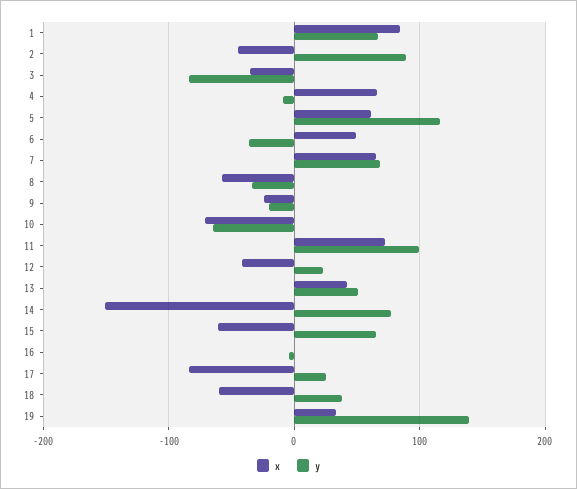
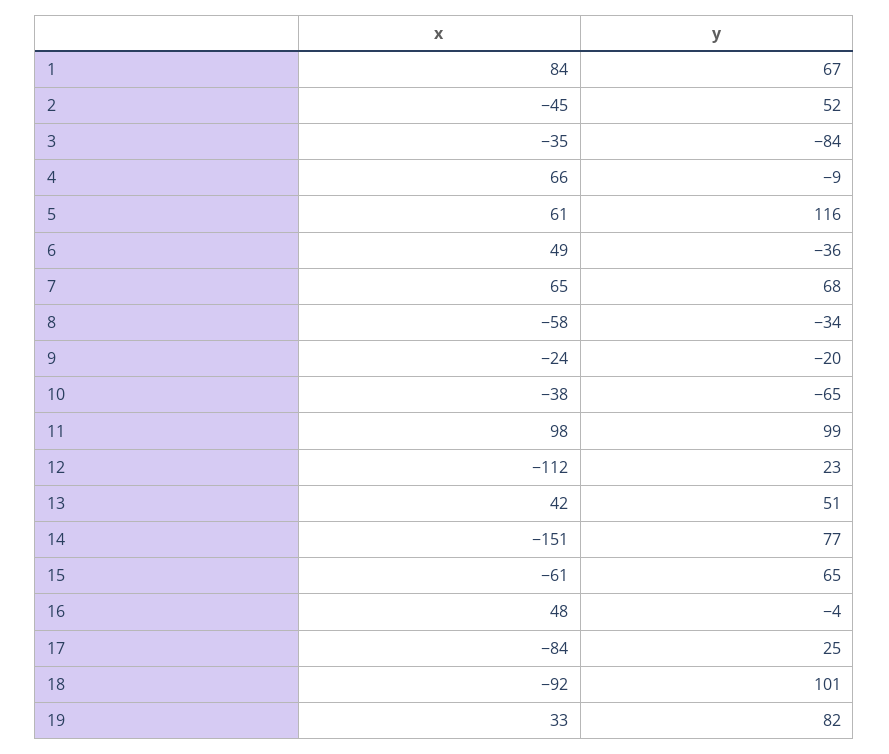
y, 2: 90 -> 52
x, 10: -70 -> -38
x, 11: 70 -> 98
x, 12: -40 -> -112
x, 16: 0 -> 48
x, 18: -60 -> -92
y, 18: 40 -> 101
y, 19: 140 -> 82

